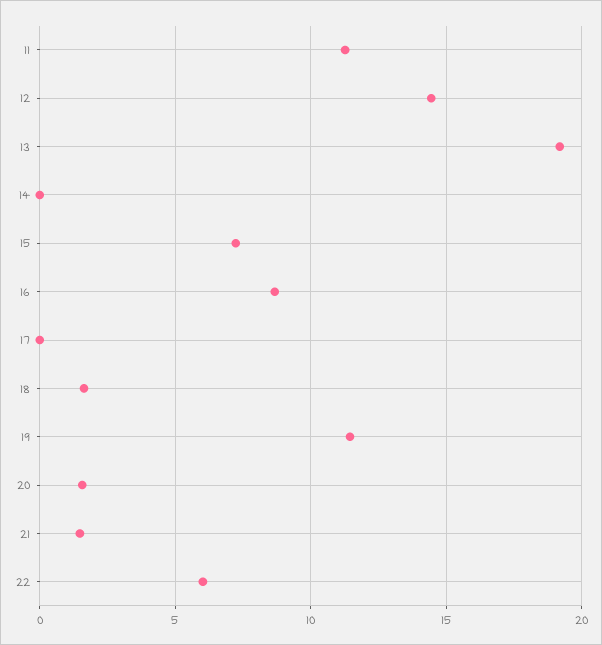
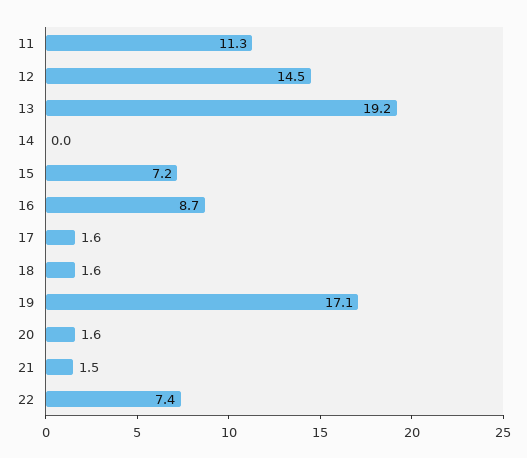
17: 0 -> 1.6
19: 11.5 -> 17.1
22: 6 -> 7.4

